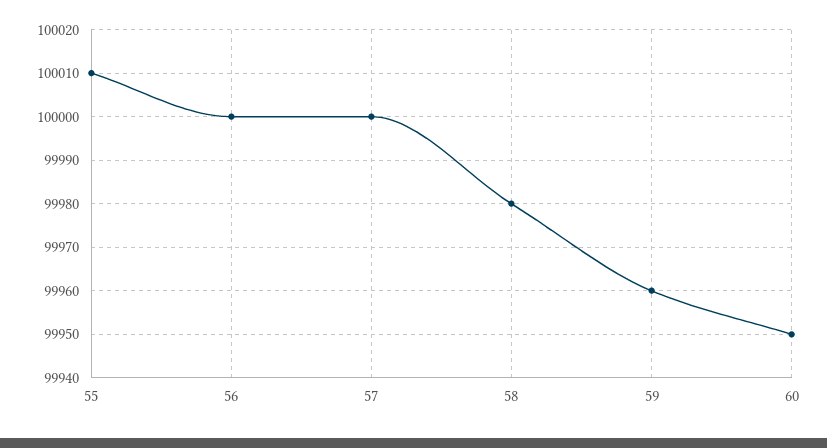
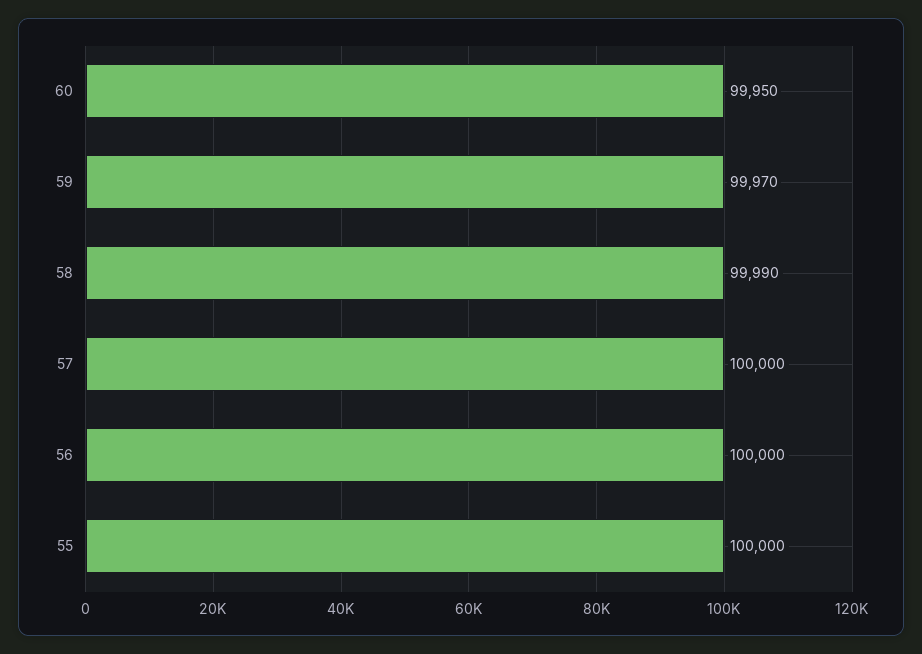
55: 100010 -> 100000
58: 99980 -> 99990
59: 99960 -> 99970

